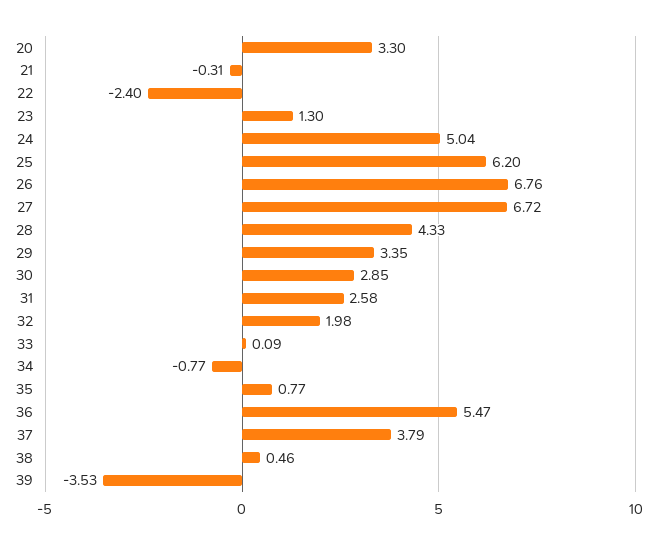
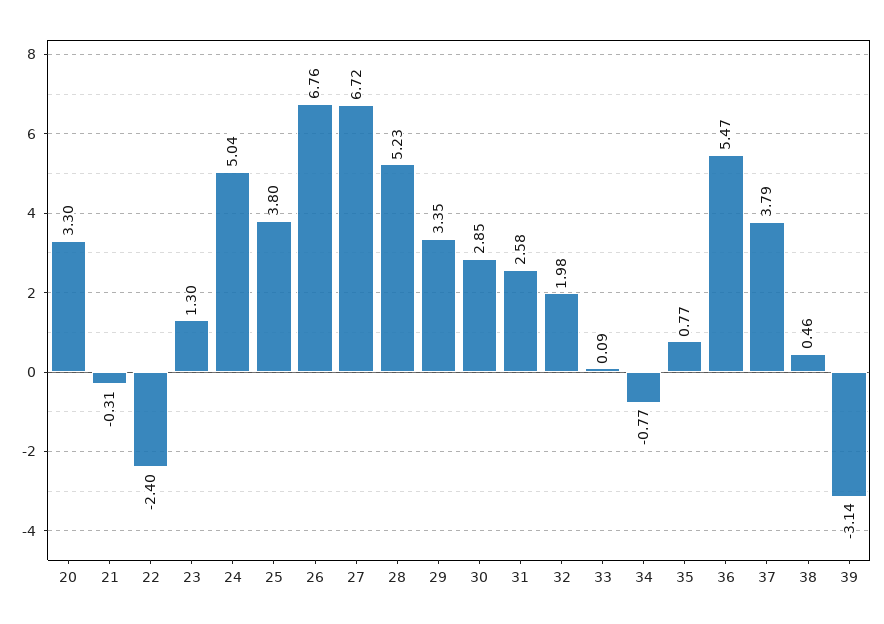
25: 6.2 -> 3.8
28: 4.33 -> 5.23
39: -3.53 -> -3.14

